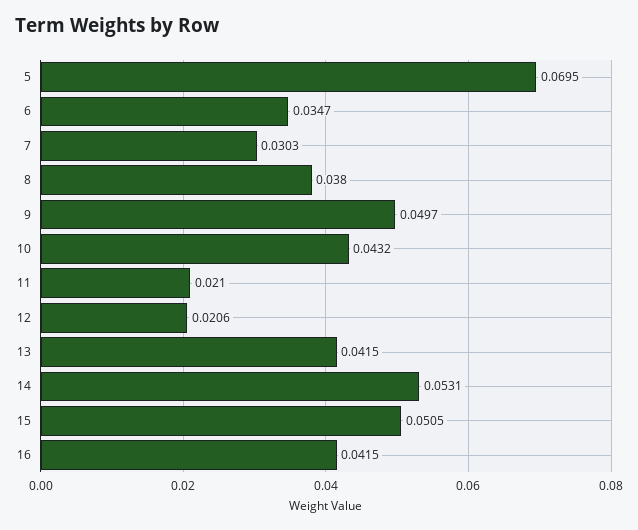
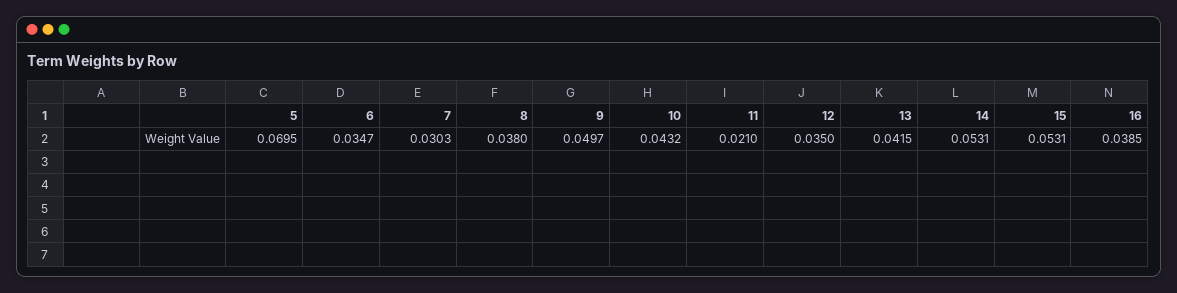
12: 0.0206 -> 0.035
15: 0.0505 -> 0.0531
16: 0.0415 -> 0.0385

